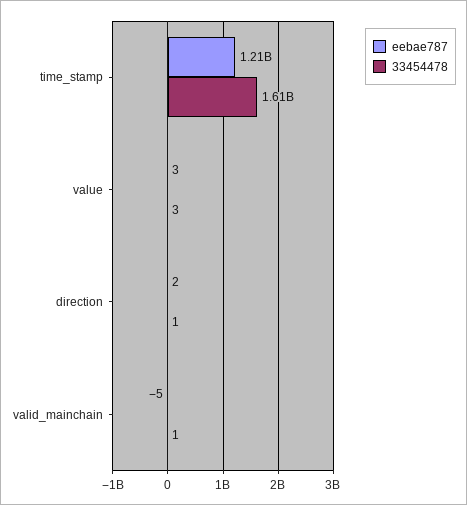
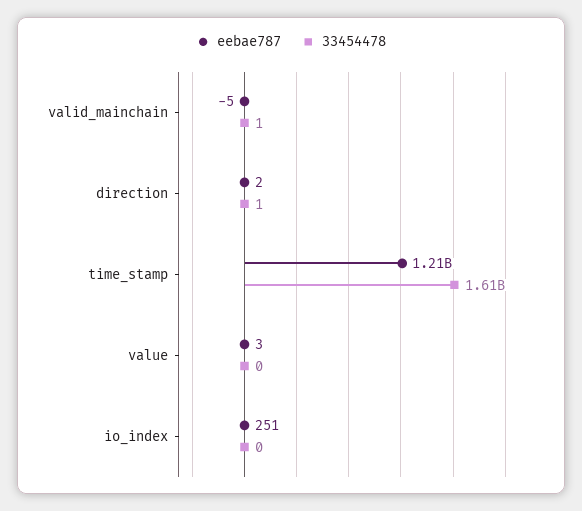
33454478, value: 3 -> 0
eebae787, io_index: none -> 251
33454478, io_index: none -> 0

